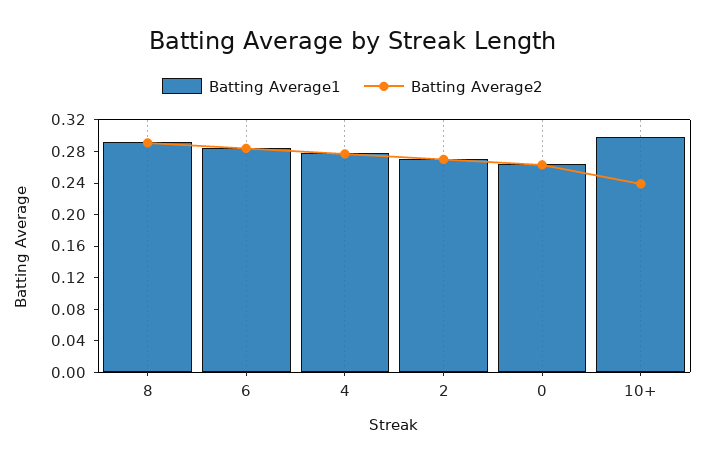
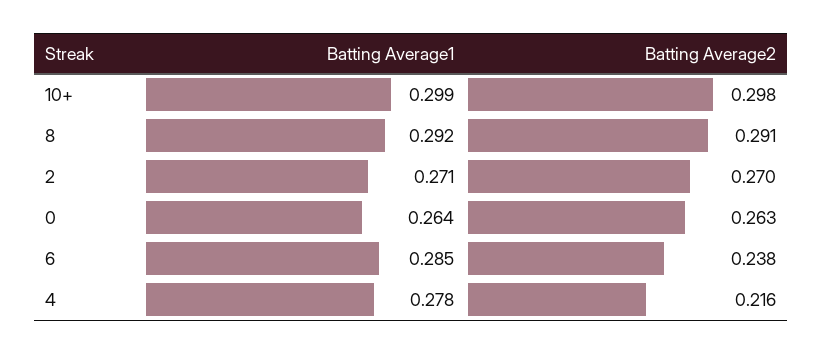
Batting Average2, 6: 0.28 -> 0.238
Batting Average2, 4: 0.28 -> 0.216
Batting Average2, 10+: 0.24 -> 0.298

